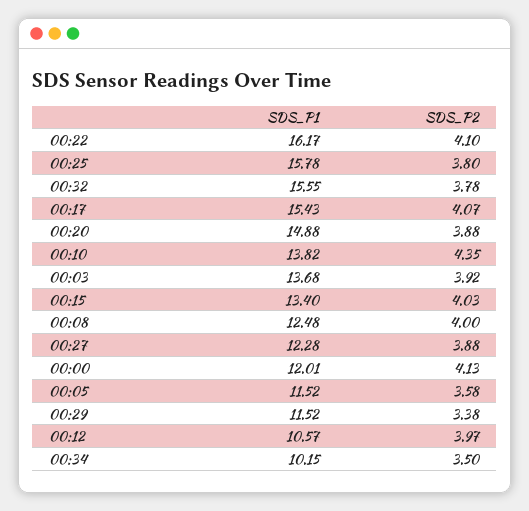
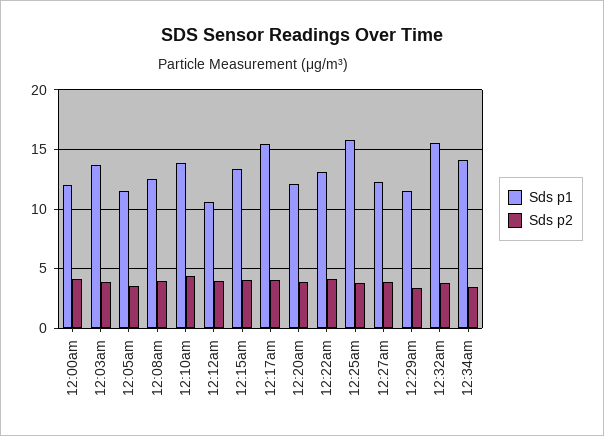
SDS_P1, 00:22: 16.17 -> 13
SDS_P1, 00:20: 14.88 -> 12
SDS_P1, 00:34: 10.15 -> 14

